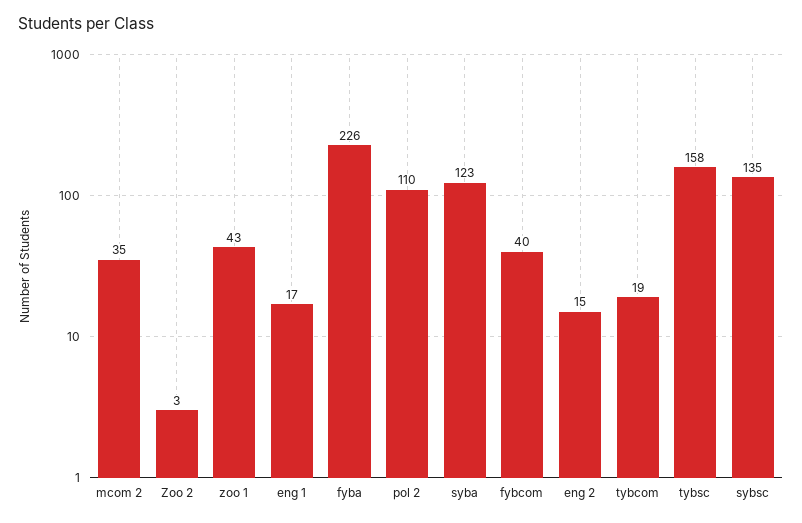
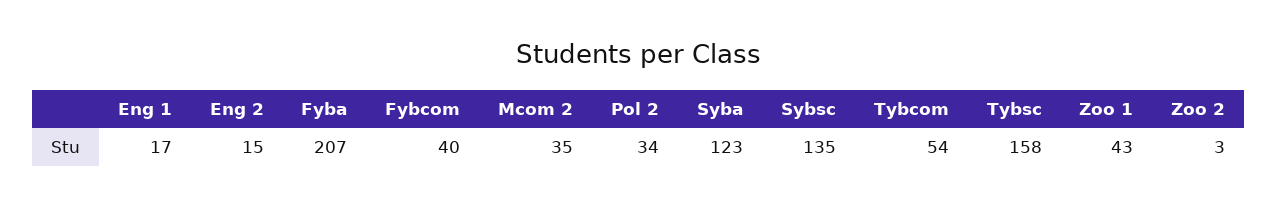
fyba: 226 -> 207
pol 2: 110 -> 34
tybcom: 19 -> 54

